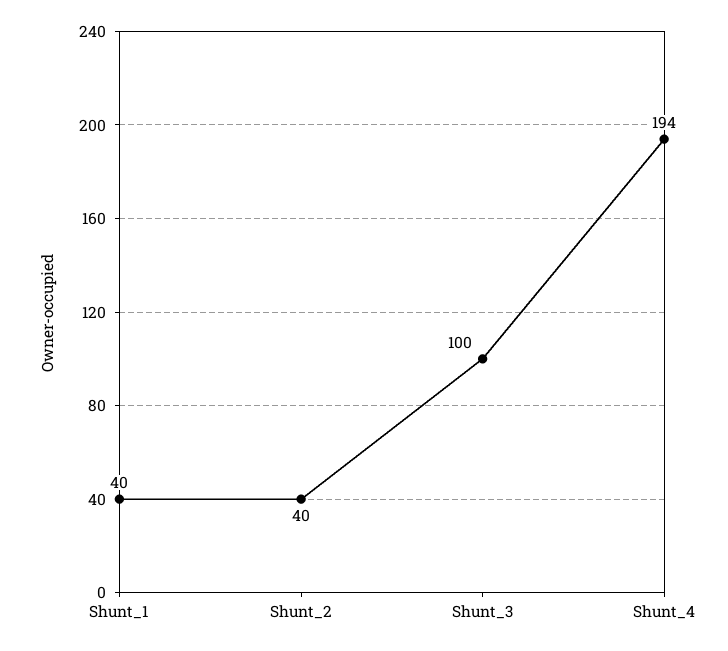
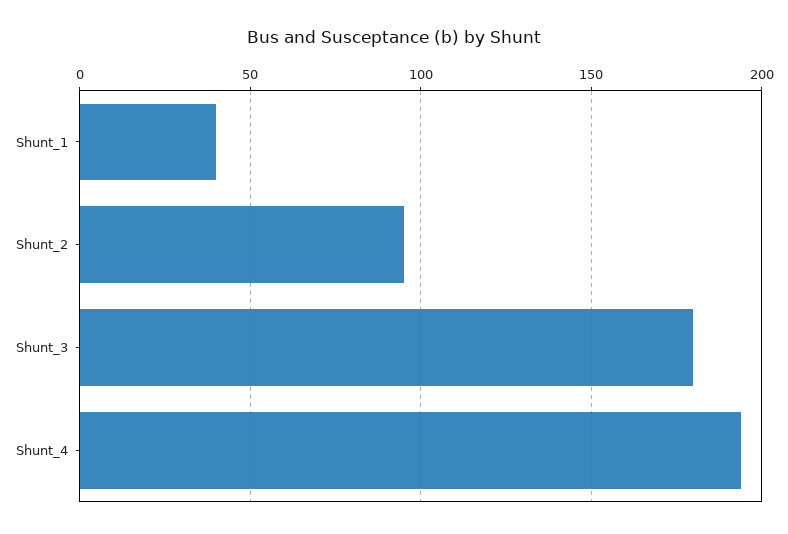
Shunt_2: 40 -> 95
Shunt_3: 100 -> 180

